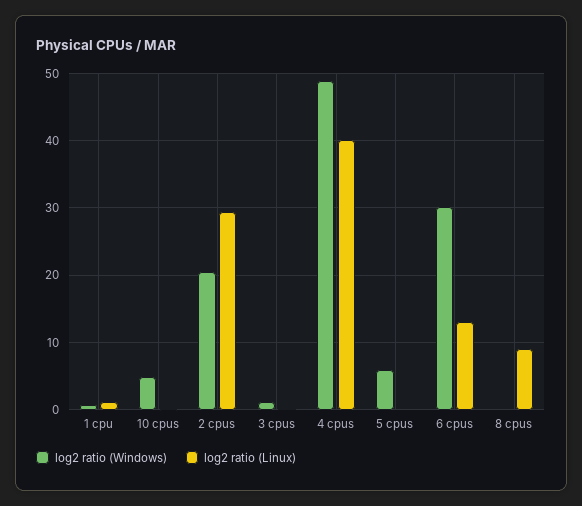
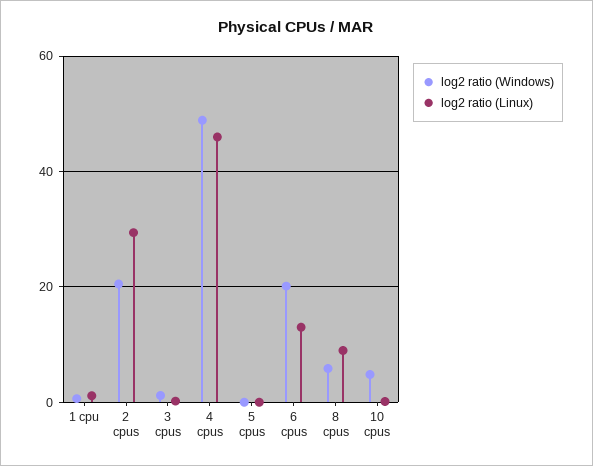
log2 ratio (Linux), 4 cpus: 40 -> 46
log2 ratio (Windows), 5 cpus: 6 -> 0
log2 ratio (Windows), 6 cpus: 30 -> 20
log2 ratio (Windows), 8 cpus: 0 -> 6

